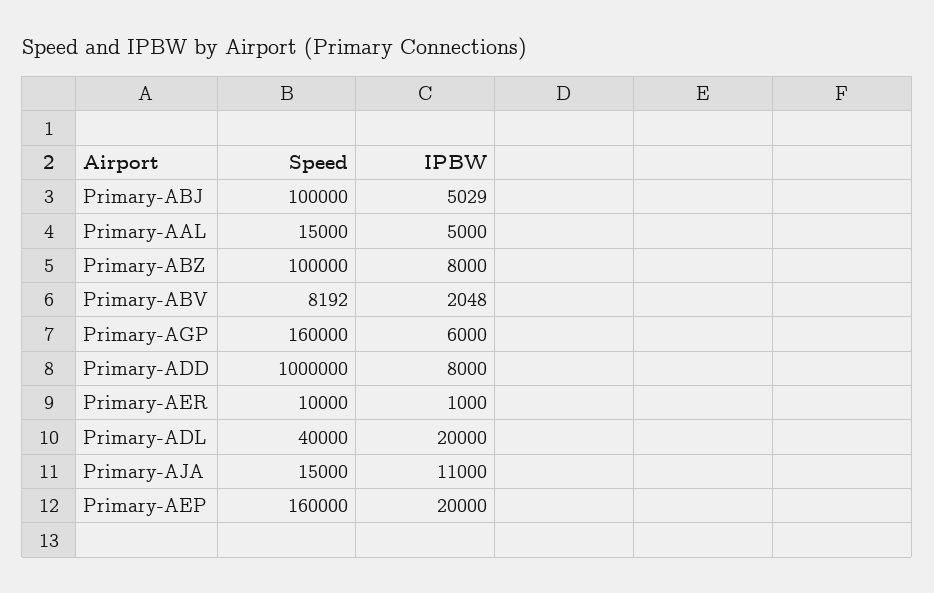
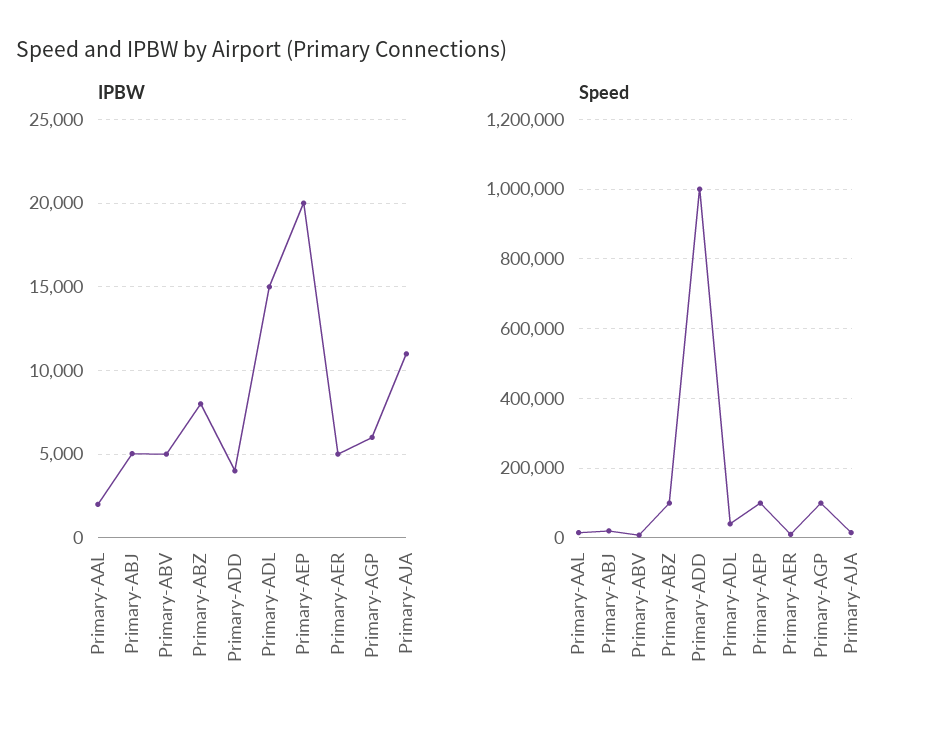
Speed, Primary-ABJ: 100000 -> 20000
IPBW, Primary-AAL: 5000 -> 2000
IPBW, Primary-ABV: 2048 -> 5000
Speed, Primary-AGP: 160000 -> 100000
IPBW, Primary-ADD: 8000 -> 4000
IPBW, Primary-AER: 1000 -> 5000
IPBW, Primary-ADL: 20000 -> 15000
Speed, Primary-AEP: 160000 -> 100000

